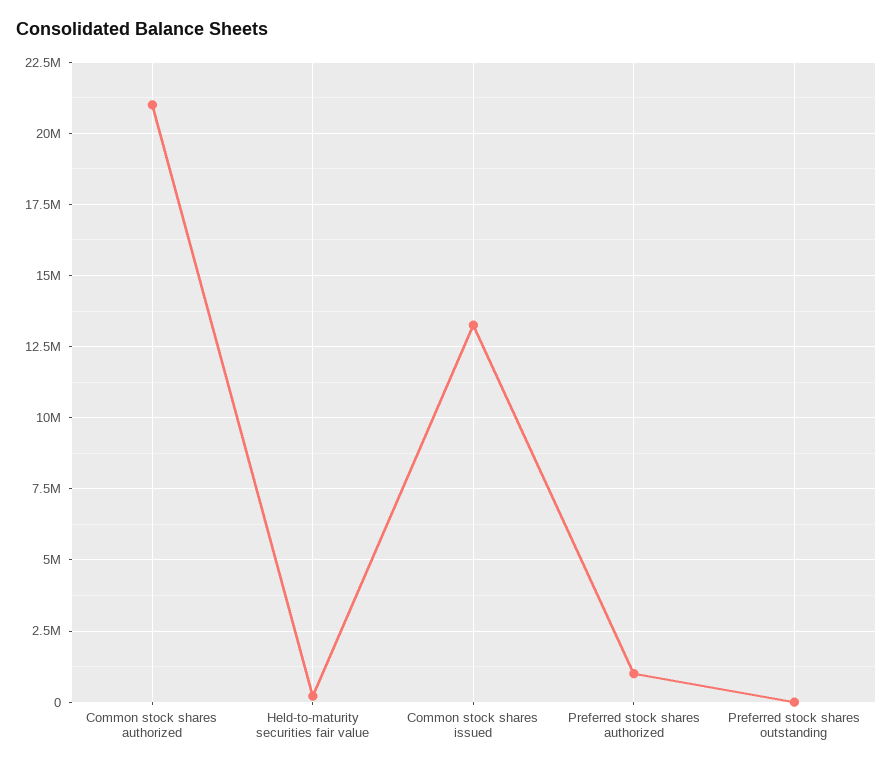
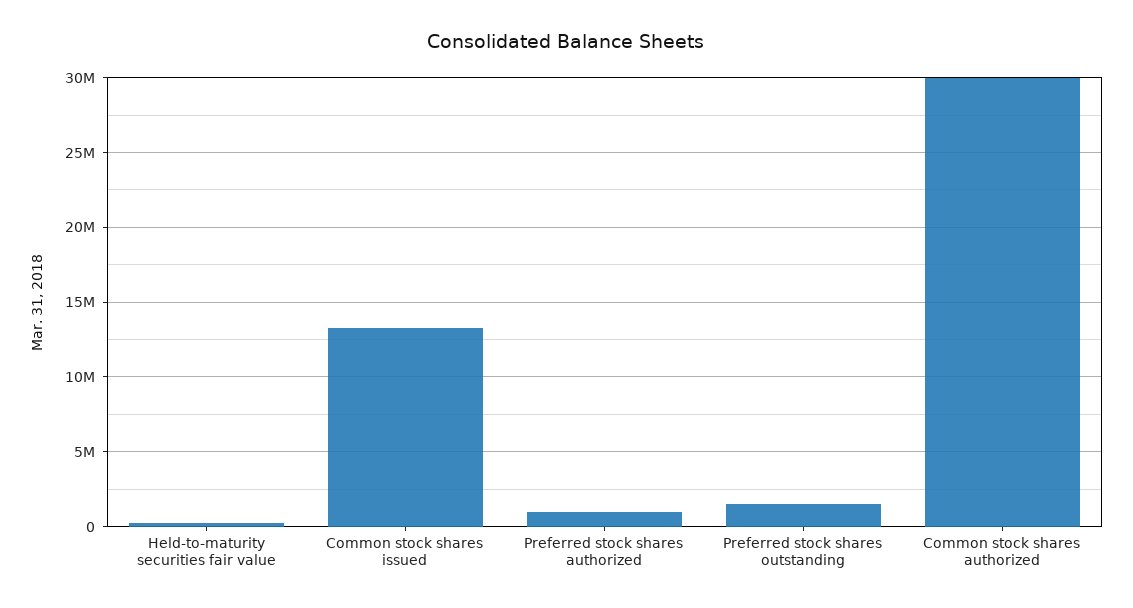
Common stock shares authorized: 21000000 -> 30000000
Preferred stock shares outstanding: 0 -> 1500000

